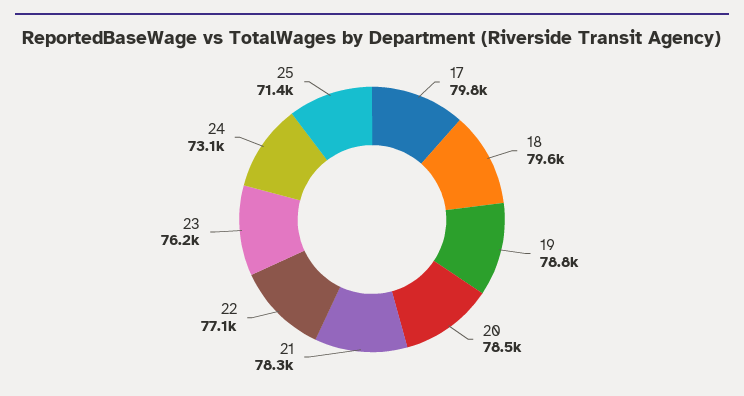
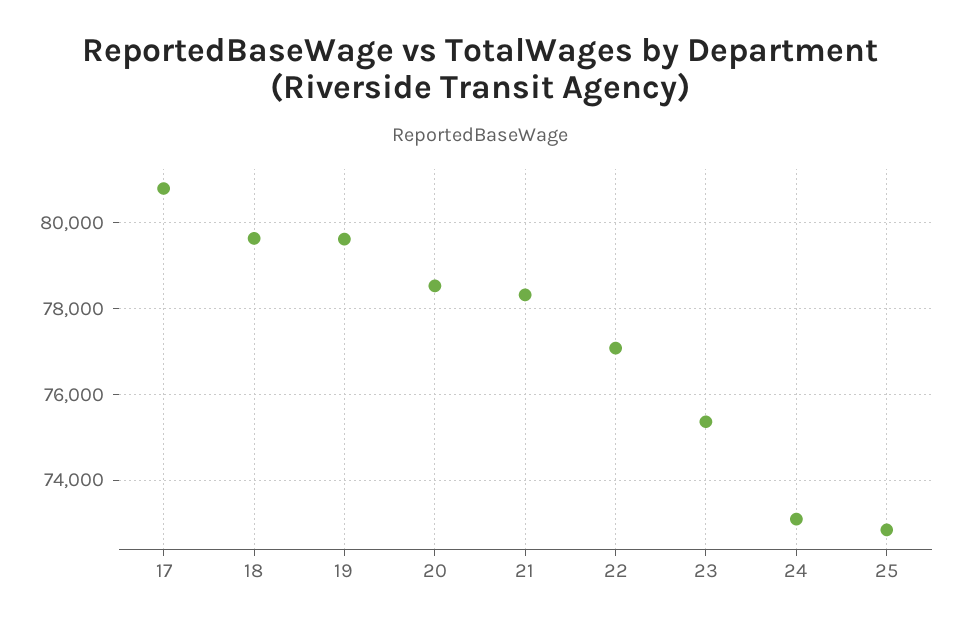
17: 79800 -> 80800
19: 78800 -> 79600
23: 76200 -> 75400
25: 71400 -> 72800

